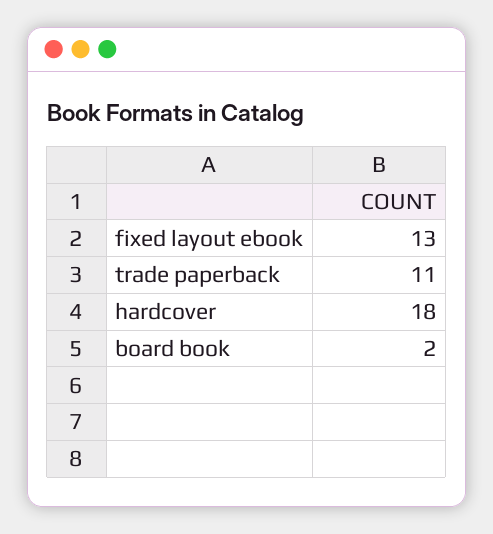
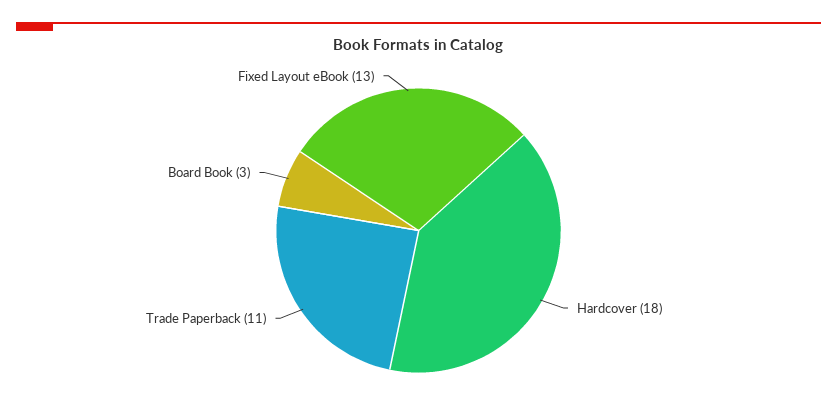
board book: 2 -> 3

